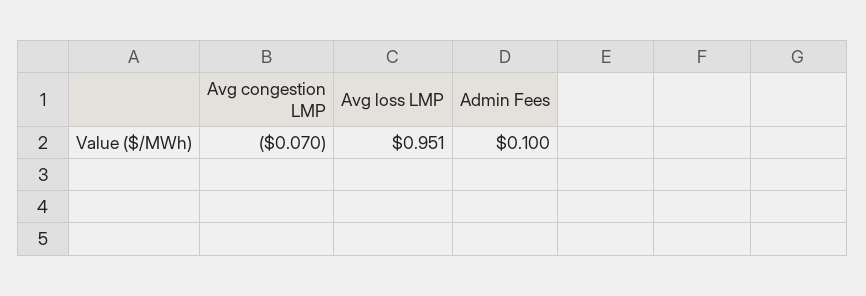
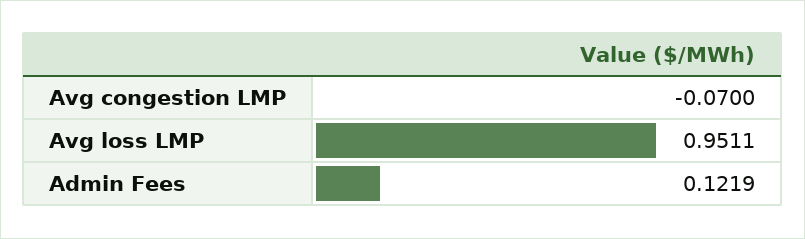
Admin Fees: 0.1 -> 0.1219

